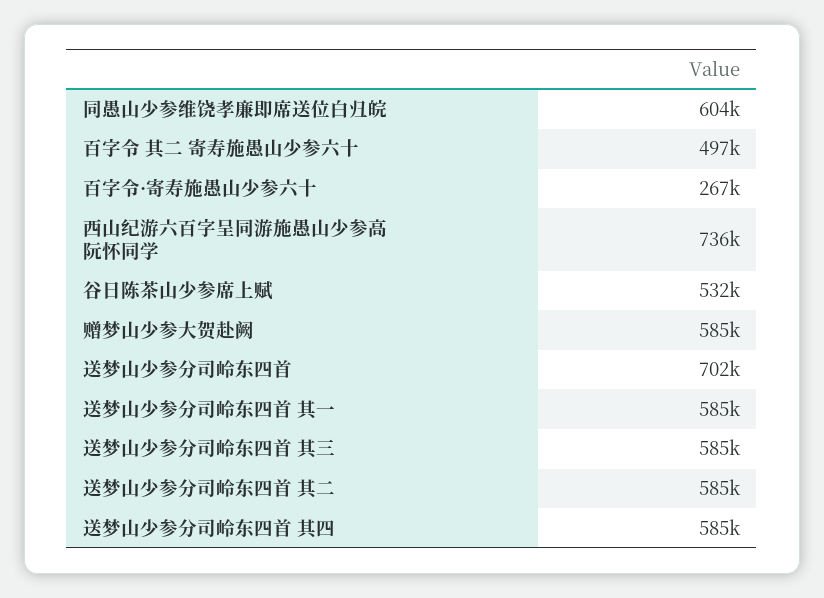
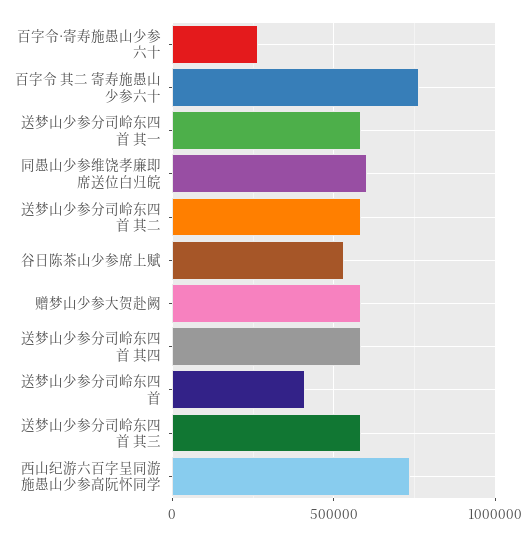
百字令 其二 寄寿施愚山少参六十: 497000 -> 750000
送梦山少参分司岭东四首: 702000 -> 400000

